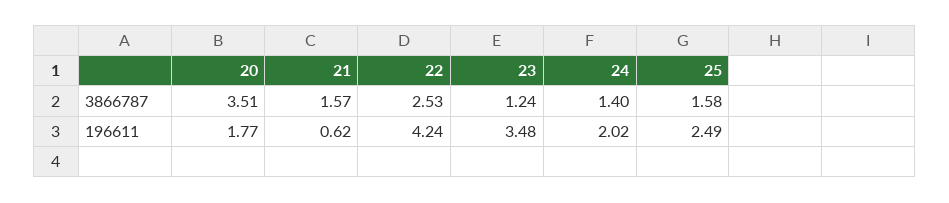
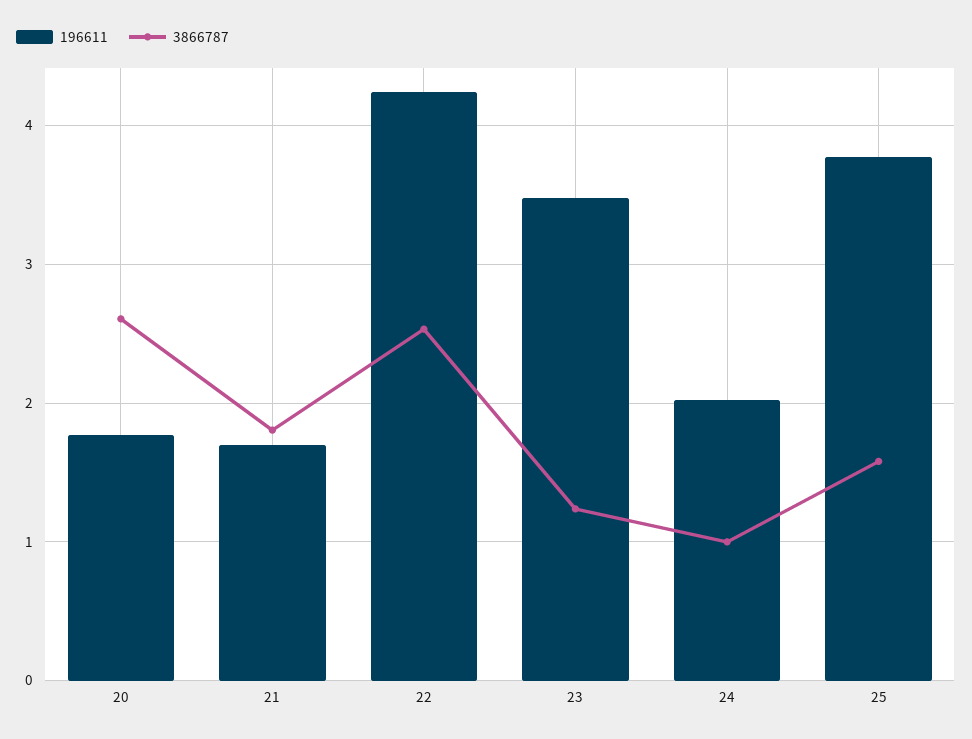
3866787, 20: 3.51 -> 2.6
3866787, 21: 1.57 -> 1.8
3866787, 24: 1.4 -> 1
196611, 21: 0.62 -> 1.7
196611, 25: 2.49 -> 3.8

